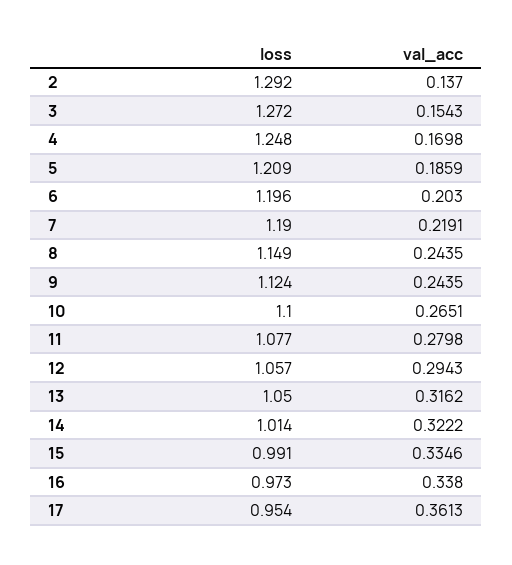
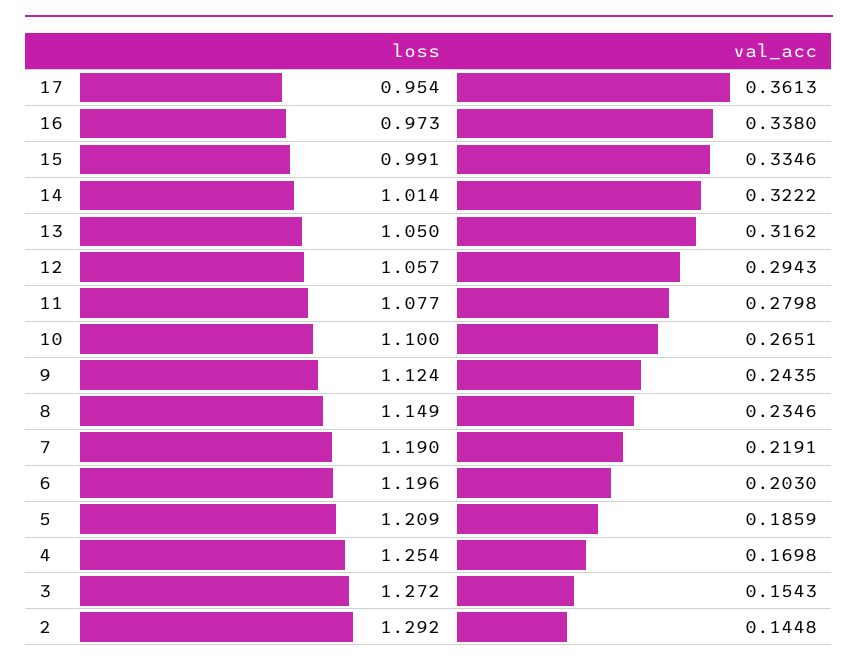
val_acc, 2: 0.137 -> 0.1448
loss, 4: 1.248 -> 1.254
val_acc, 8: 0.2435 -> 0.2346

